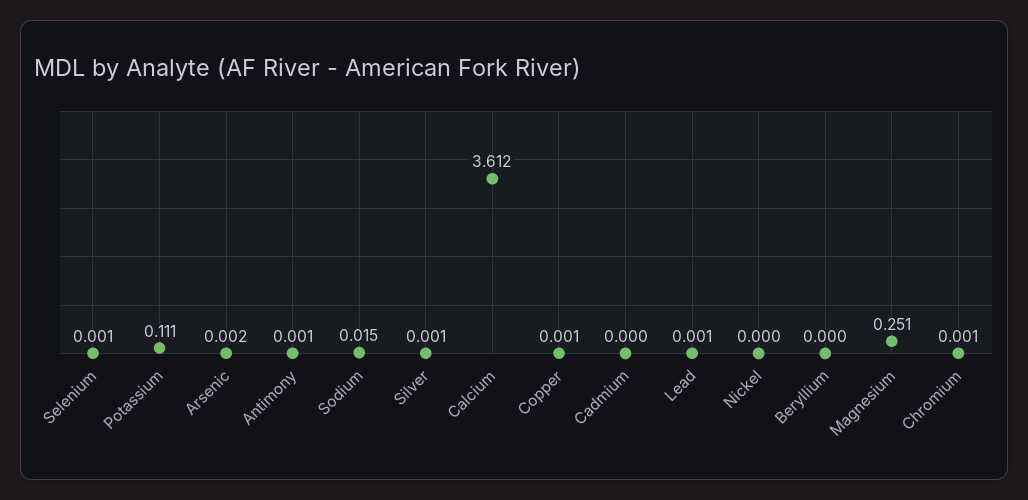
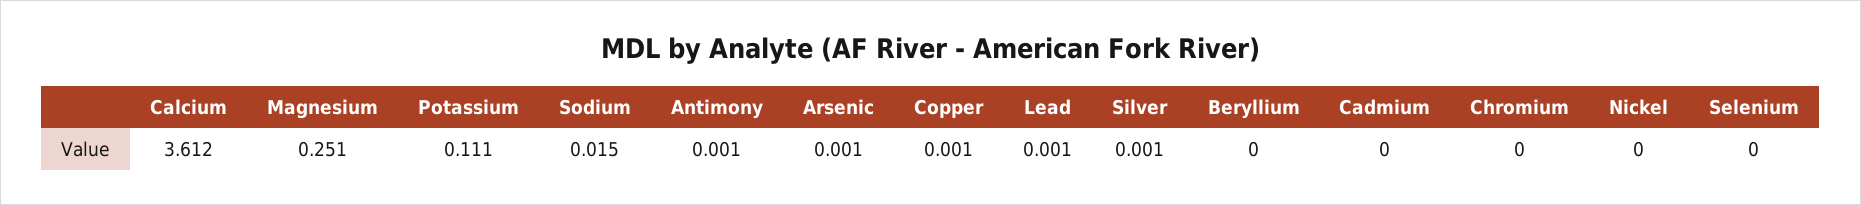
Selenium: 0.001 -> 0
Arsenic: 0.002 -> 0.001
Chromium: 0.001 -> 0

